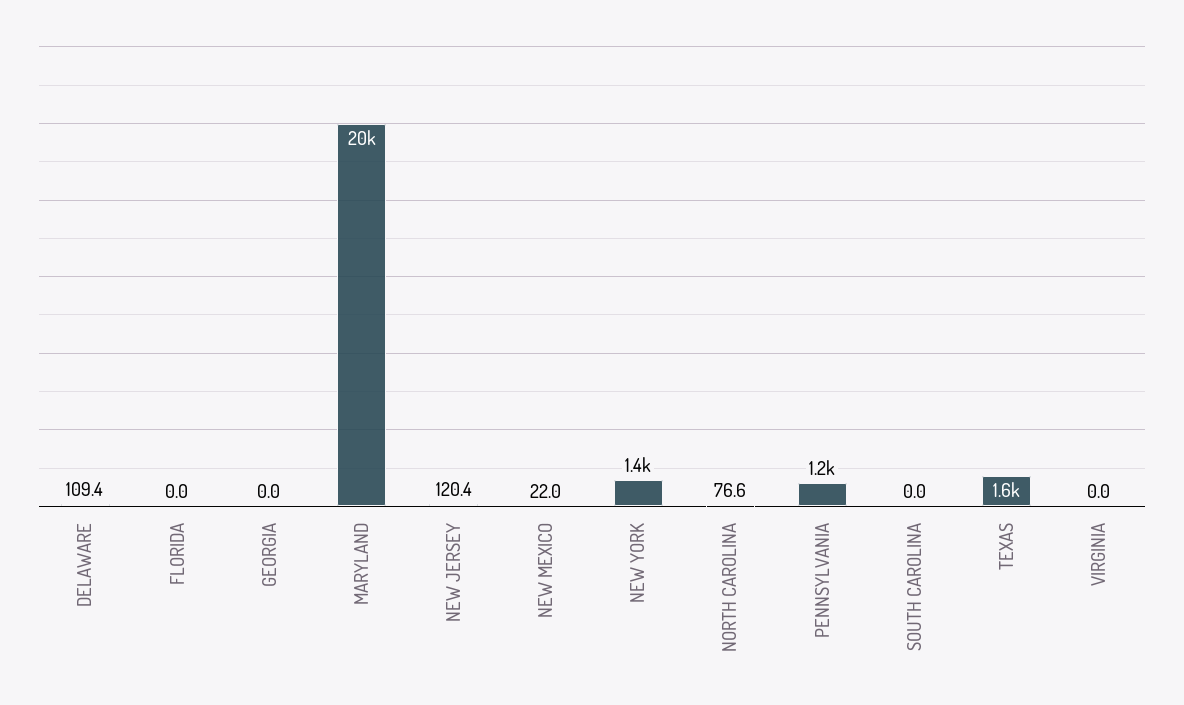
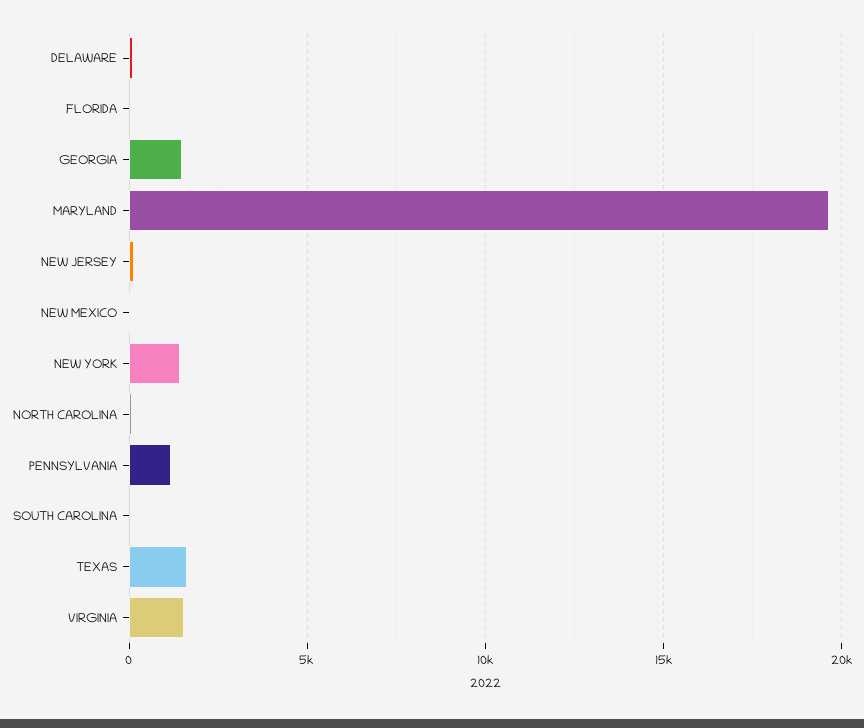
GEORGIA: 0 -> 1500
VIRGINIA: 0 -> 1500

